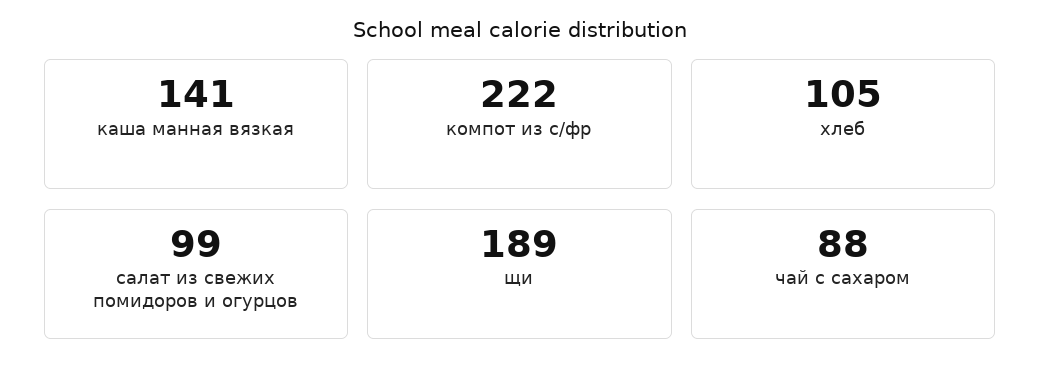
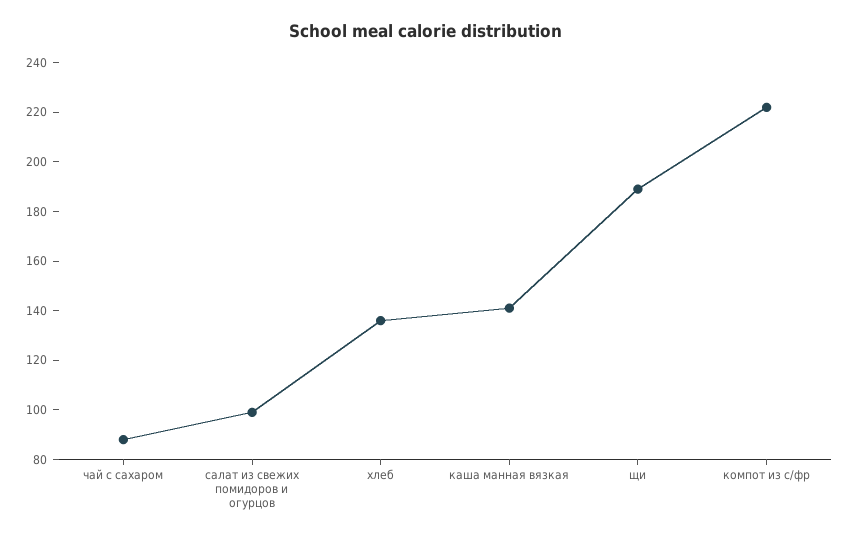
хлеб: 105 -> 135

